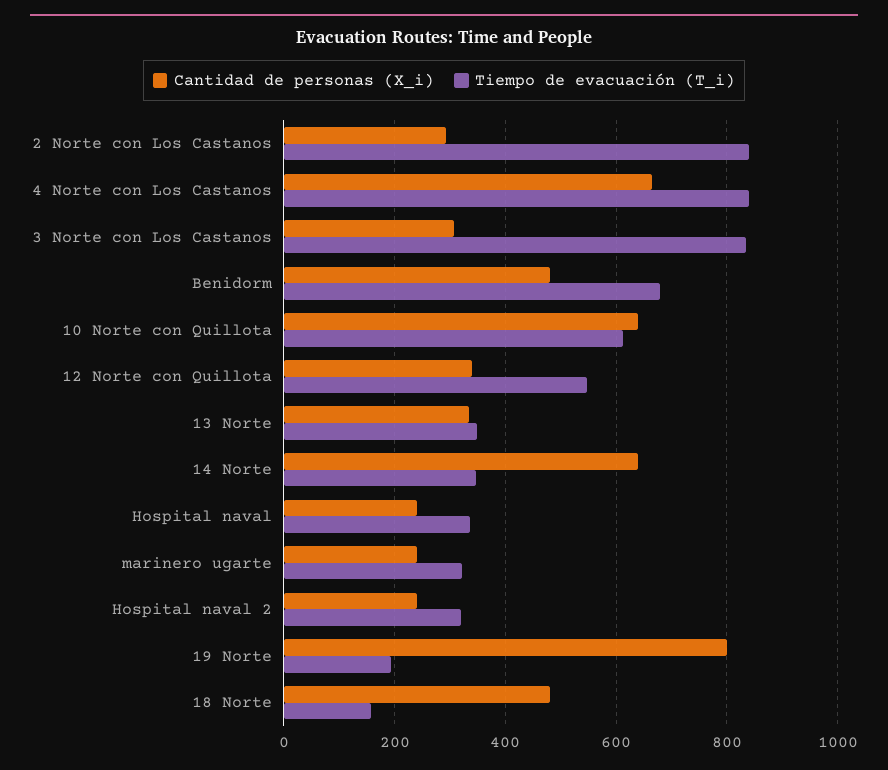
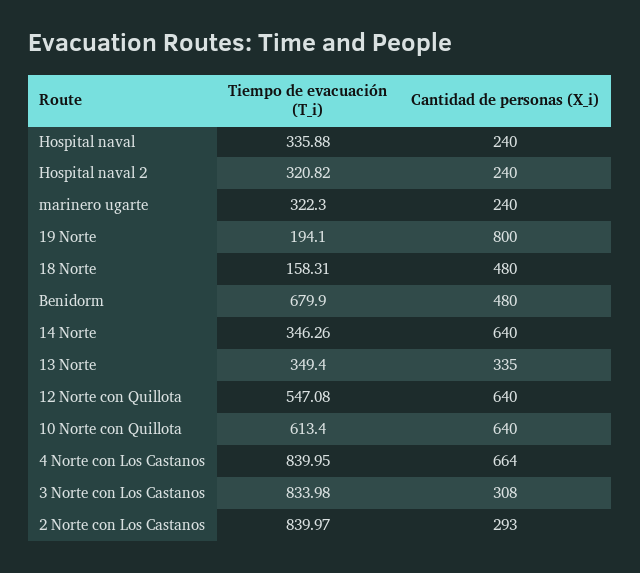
Cantidad de personas (X_i), 12 Norte con Quillota: 340 -> 640

